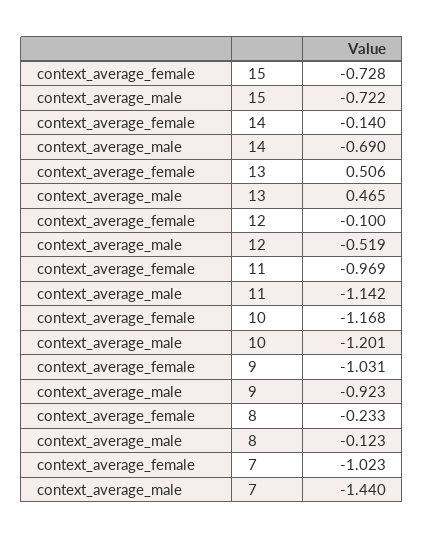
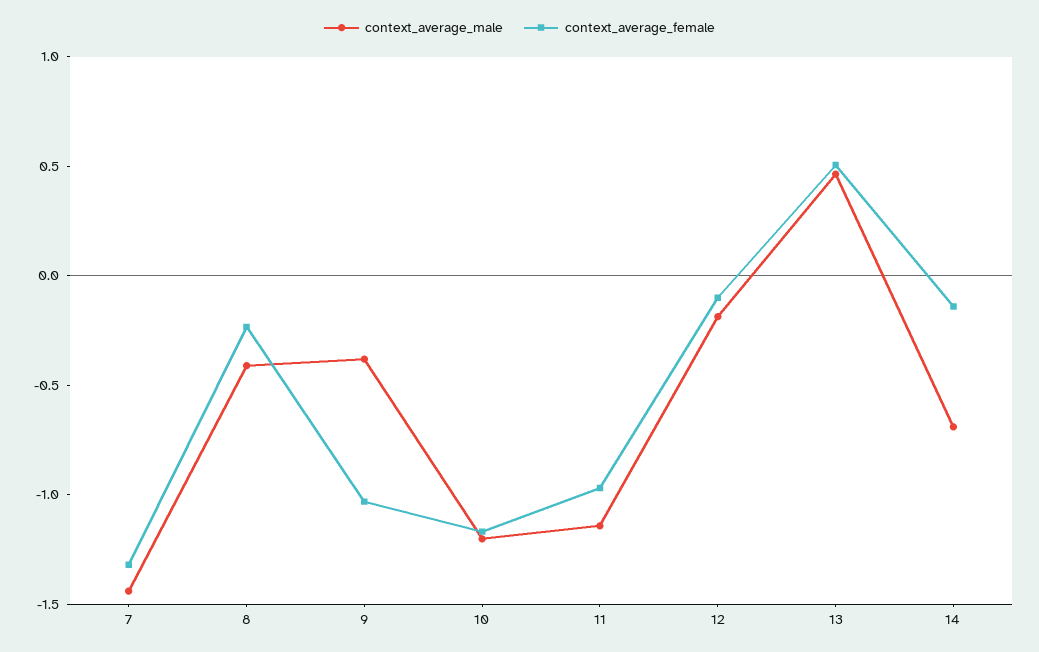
context_average_female, 15: -0.728 -> none
context_average_male, 15: -0.722 -> none
context_average_male, 12: -0.519 -> -0.2
context_average_male, 9: -0.923 -> -0.4
context_average_male, 8: -0.123 -> -0.4
context_average_female, 7: -1.023 -> -1.3

